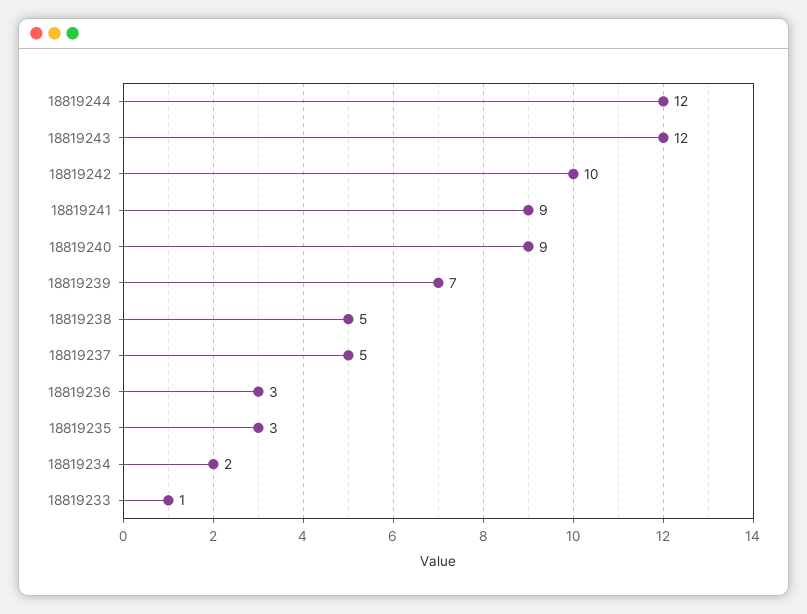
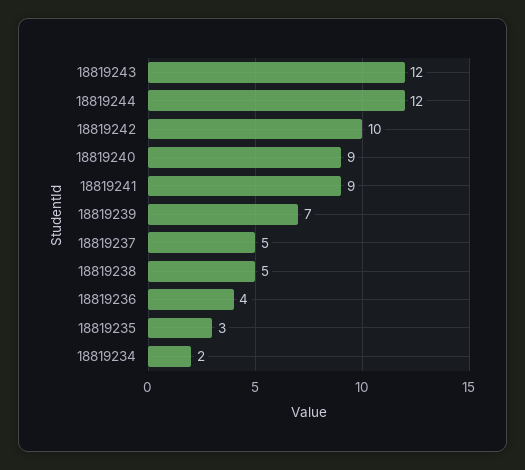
18819236: 3 -> 4
18819233: 1 -> none

